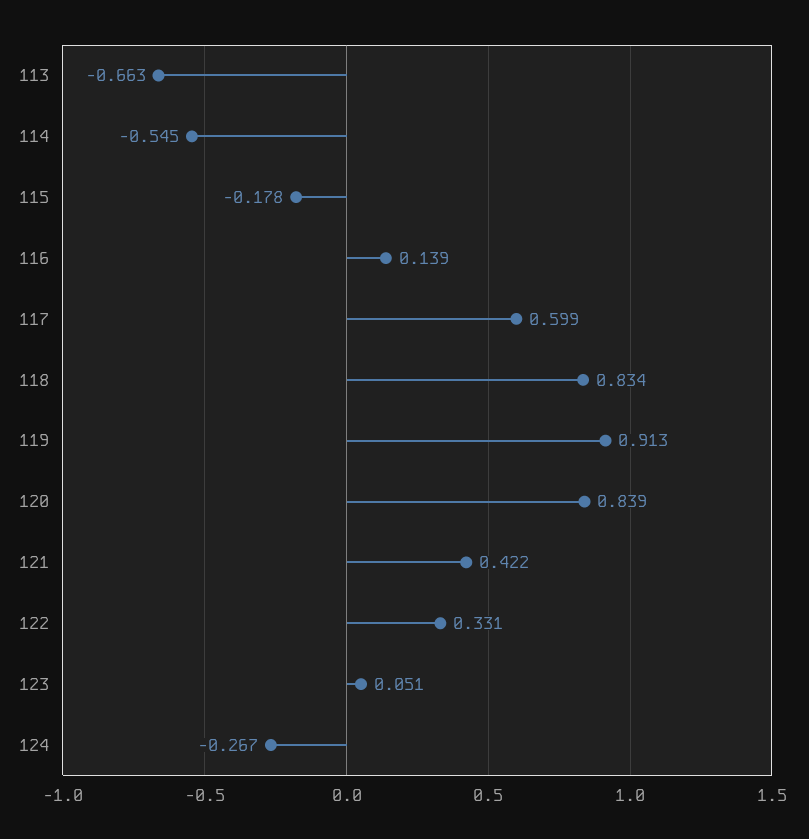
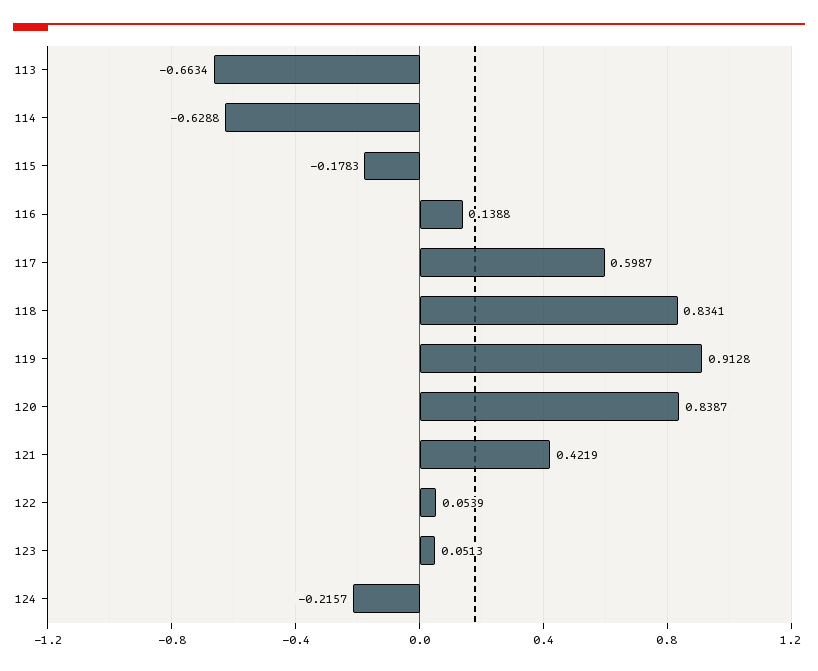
114: -0.545 -> -0.6288
122: 0.331 -> 0.0539
124: -0.267 -> -0.2157

